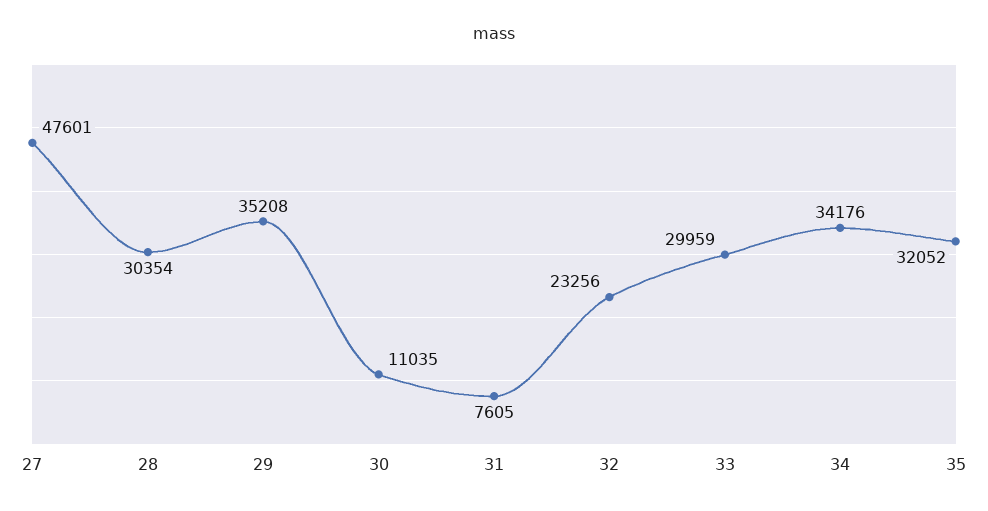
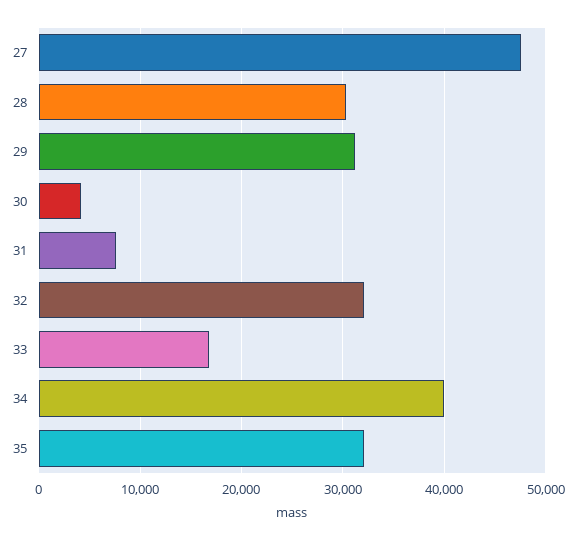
29: 35208 -> 31000
30: 11035 -> 4000
32: 23256 -> 32000
33: 29959 -> 17000
34: 34176 -> 40000

